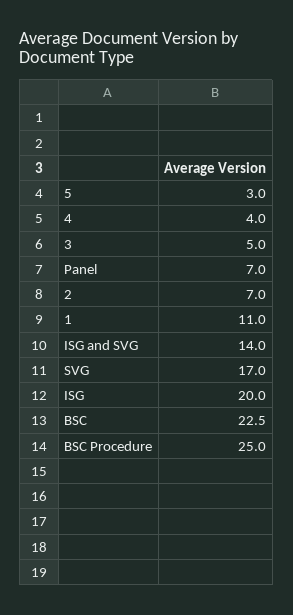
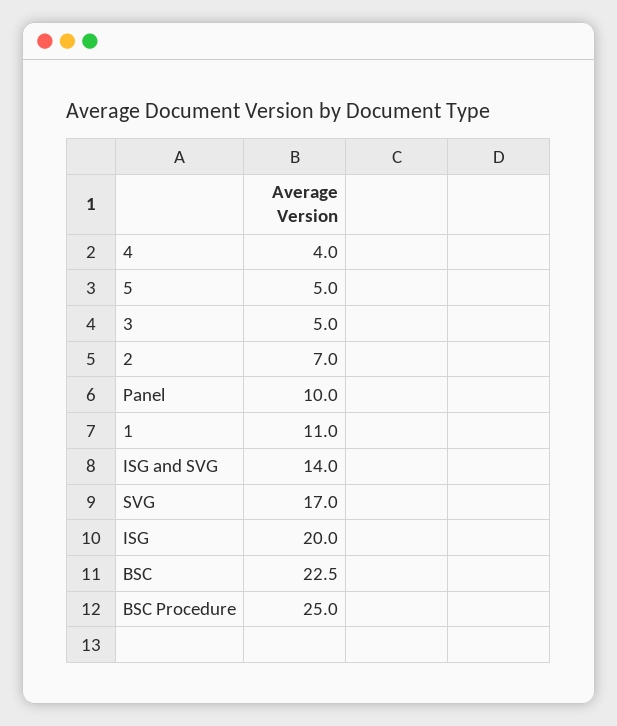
5: 3 -> 5
Panel: 7 -> 10

